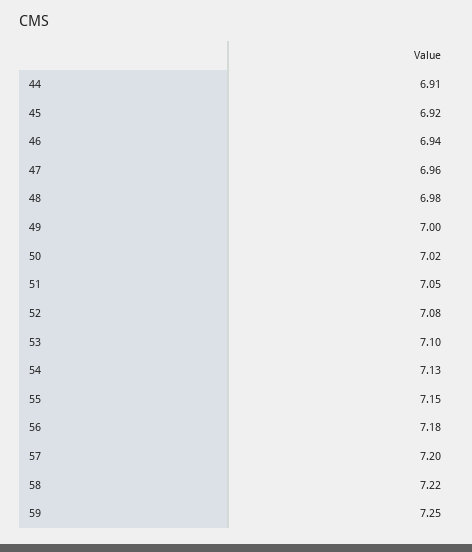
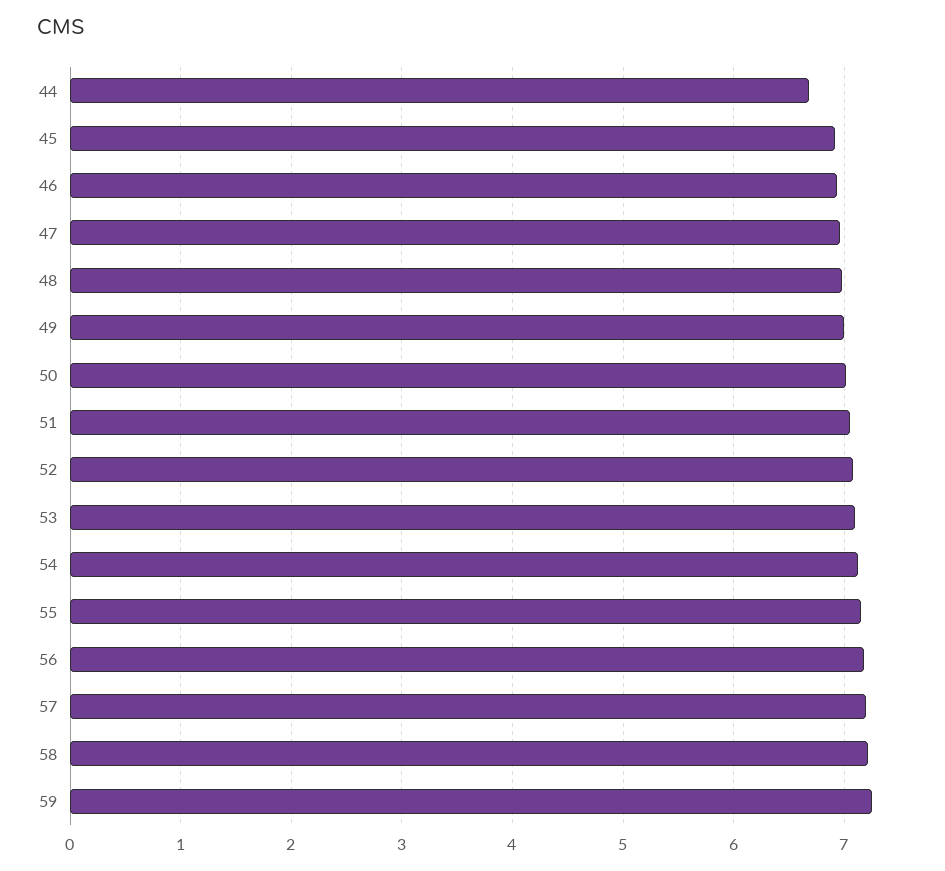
44: 6.91 -> 6.7

